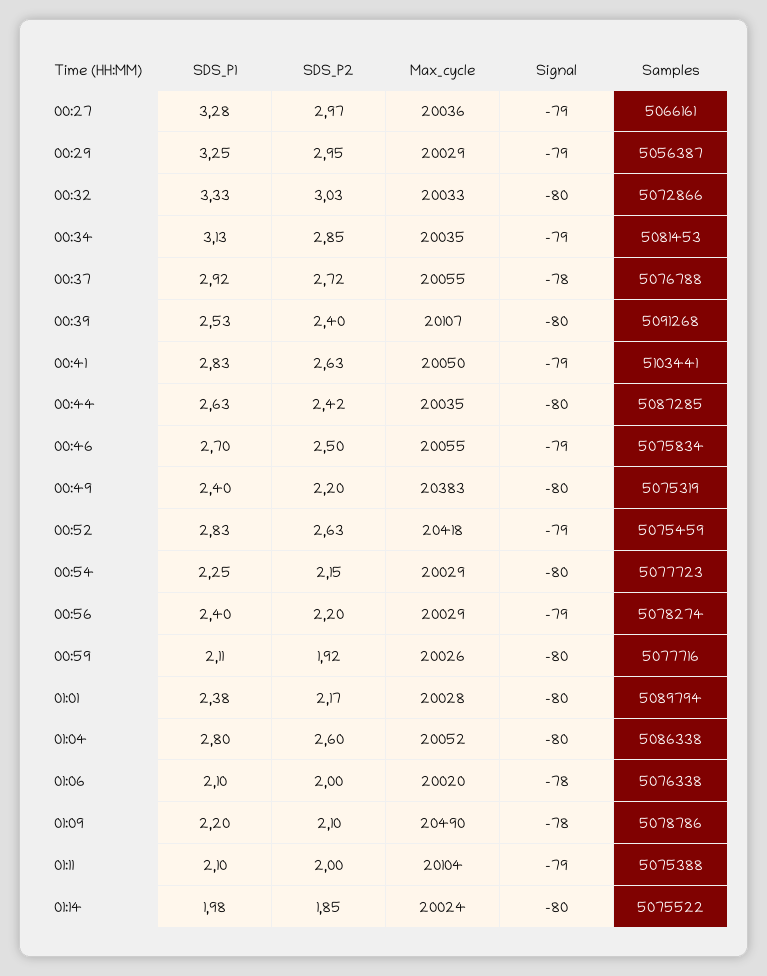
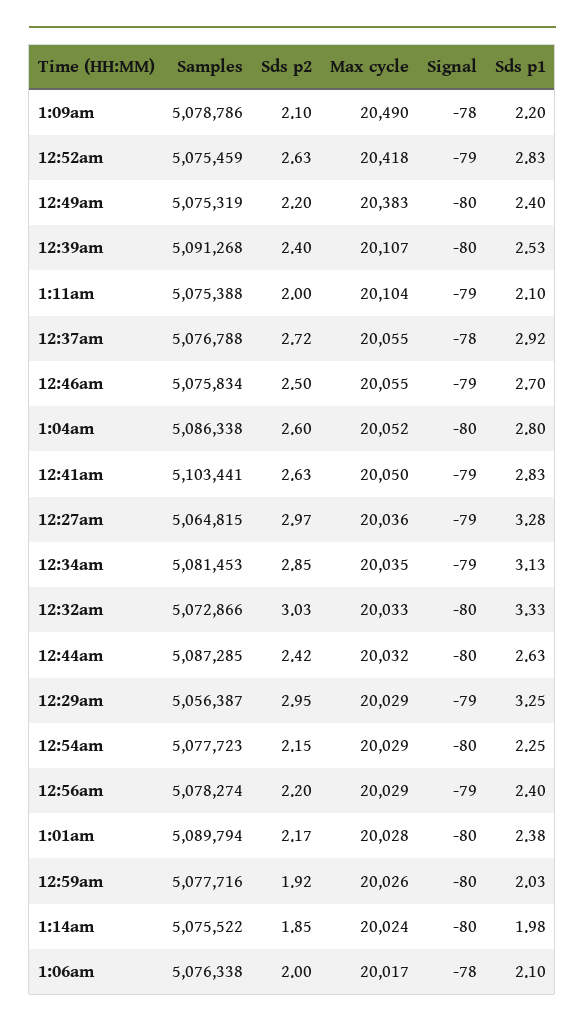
Samples, 00:27: 5066161 -> 5064815
Max_cycle, 00:44: 20035 -> 20032
SDS_P1, 00:59: 2.11 -> 2.03
Max_cycle, 01:06: 20020 -> 20017

